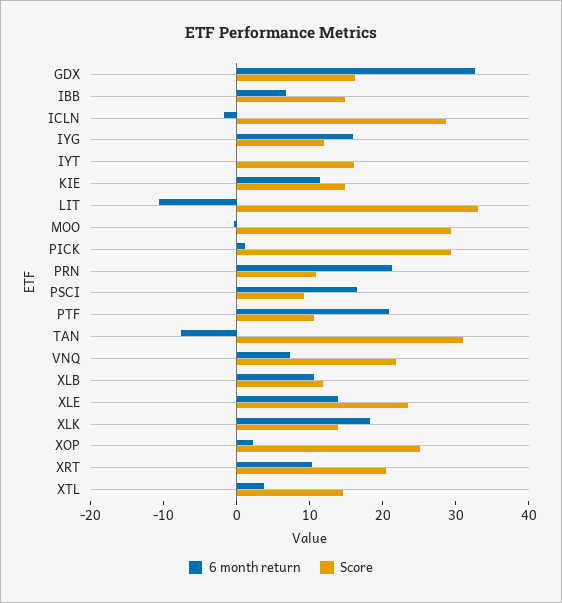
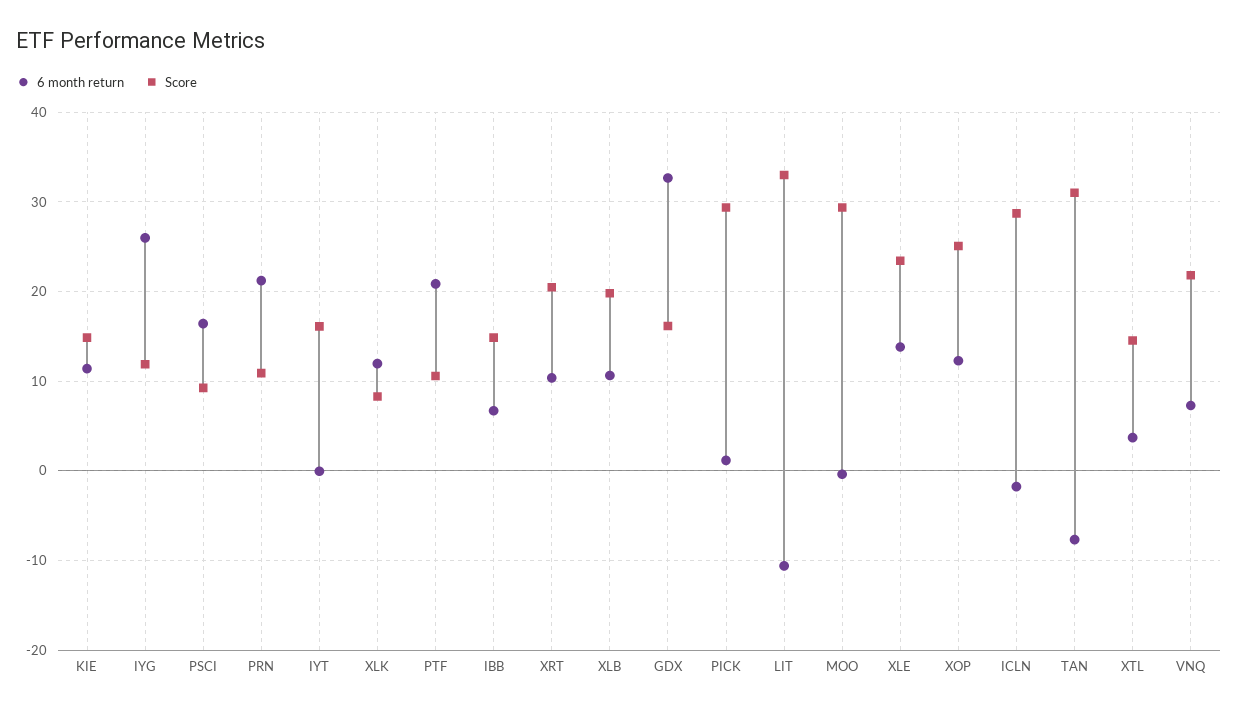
6 month return, IYG: 16 -> 26
Score, XLB: 12 -> 20
6 month return, XLK: 18 -> 12
Score, XLK: 14 -> 8
6 month return, XOP: 2 -> 12

